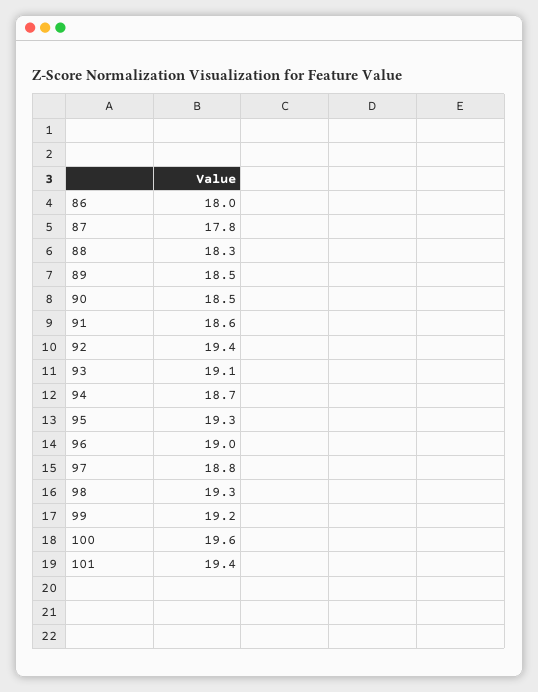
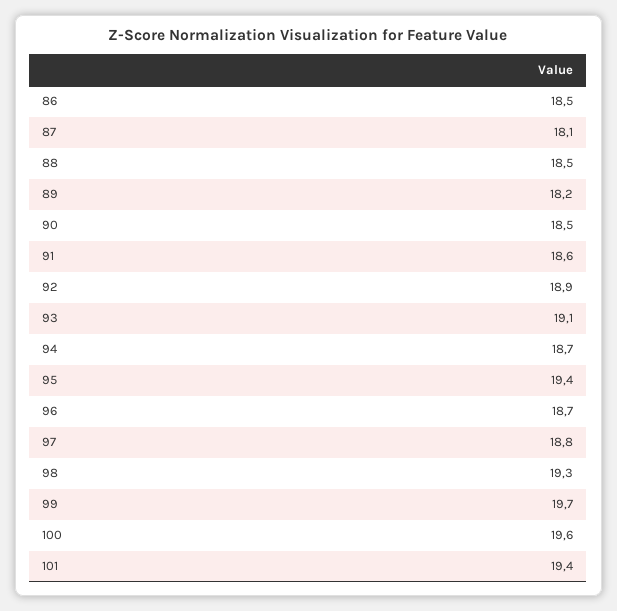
86: 18 -> 18.5
87: 17.8 -> 18.1
88: 18.3 -> 18.5
89: 18.5 -> 18.2
92: 19.4 -> 18.9
95: 19.3 -> 19.4
96: 19 -> 18.7
99: 19.2 -> 19.7

